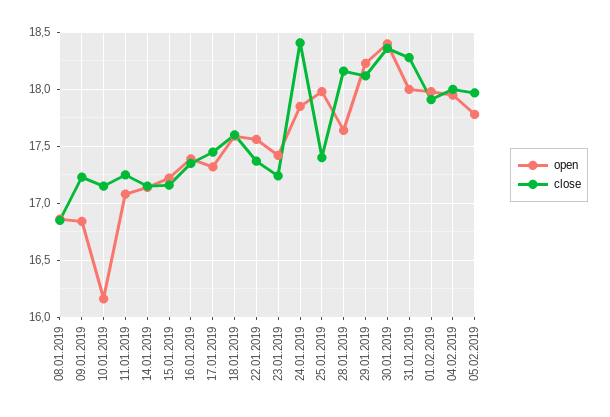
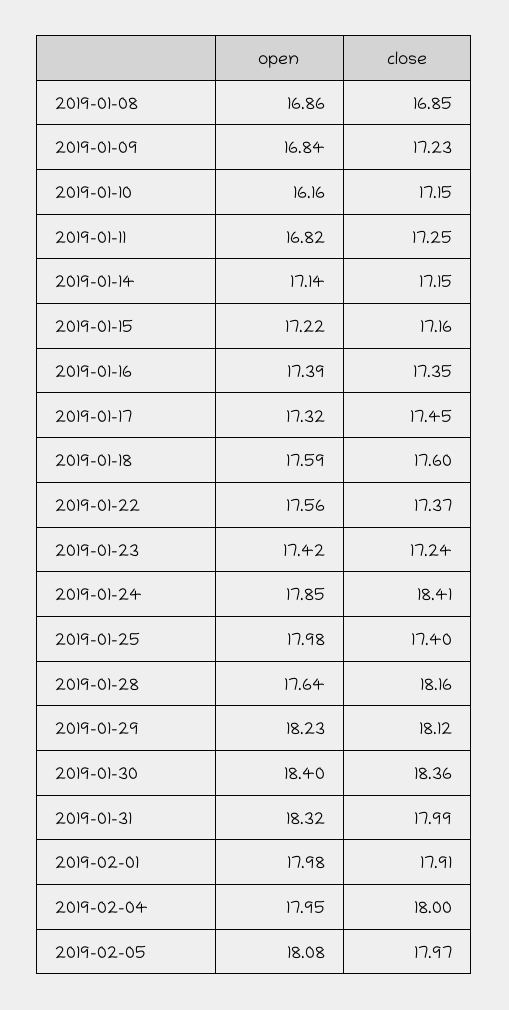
open, 11.01.2019: 17.1 -> 16.82
open, 31.01.2019: 18 -> 18.32
close, 31.01.2019: 18.3 -> 17.99
open, 05.02.2019: 17.8 -> 18.08

